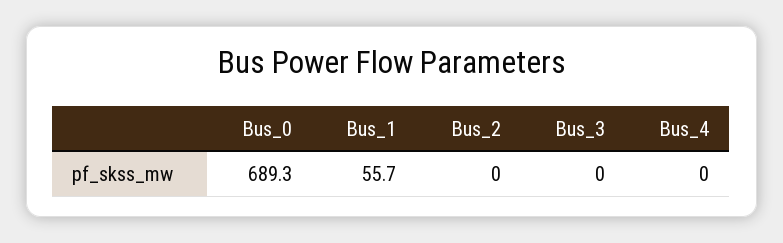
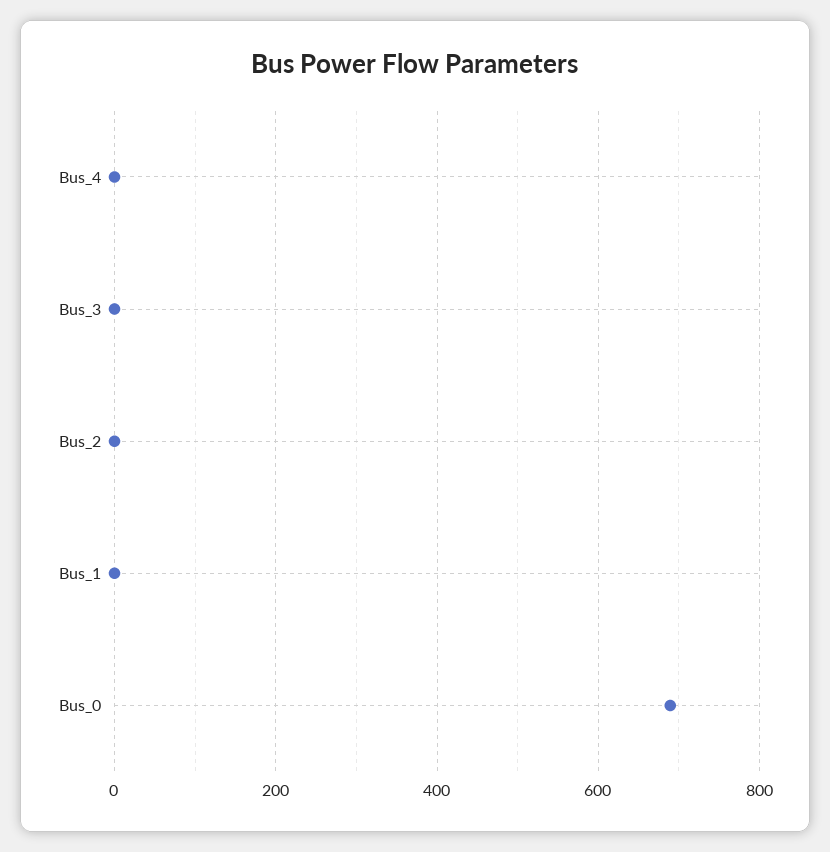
Bus_1: 55.7 -> 0

